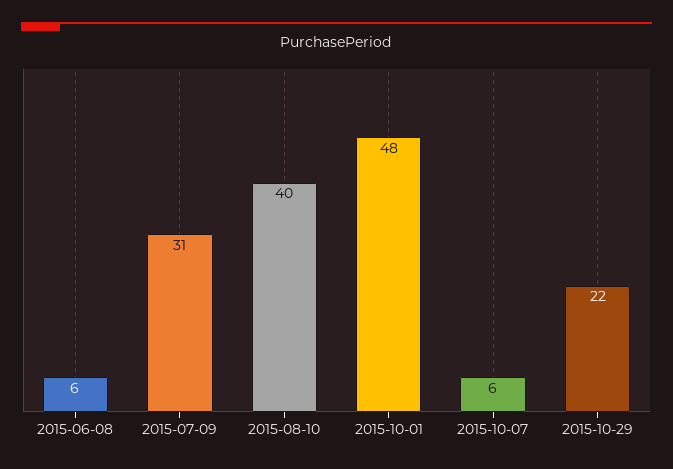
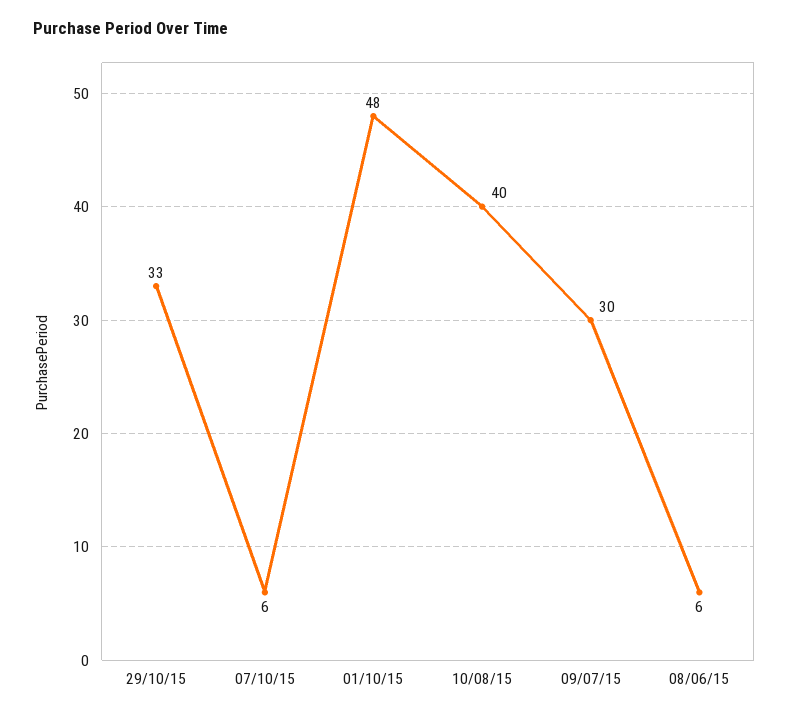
2015-07-09: 31 -> 30
2015-10-29: 22 -> 33

